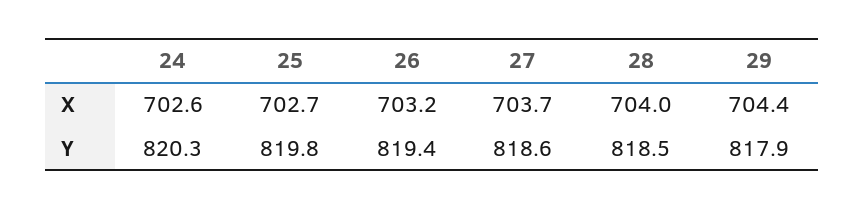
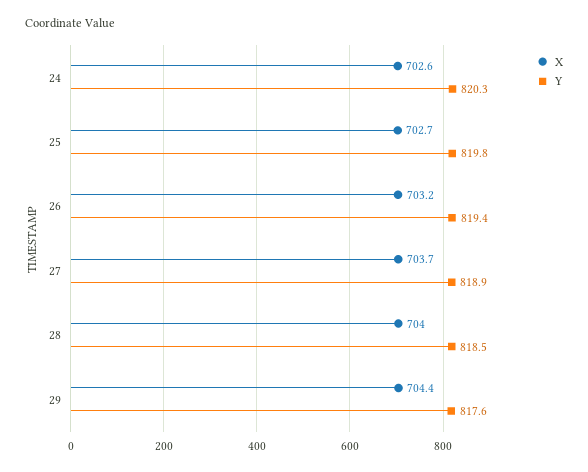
Y, 27: 818.6 -> 818.9
Y, 29: 817.9 -> 817.6

